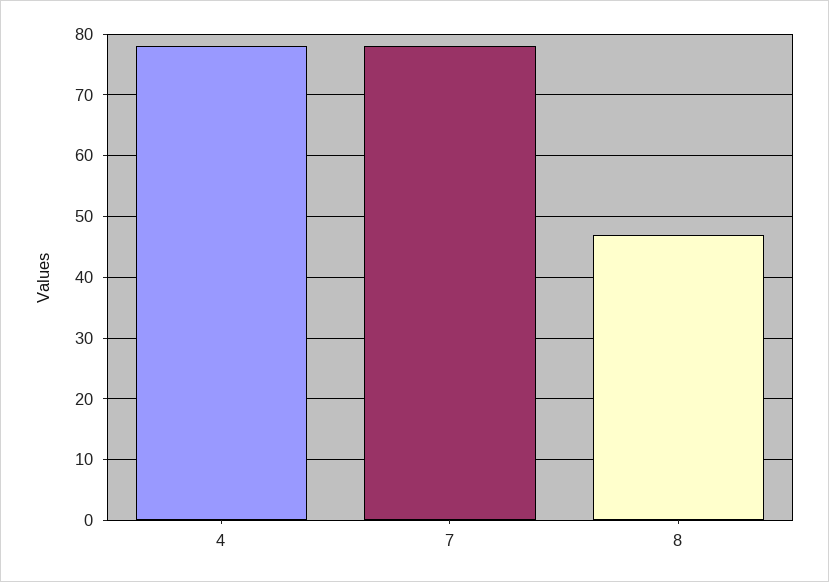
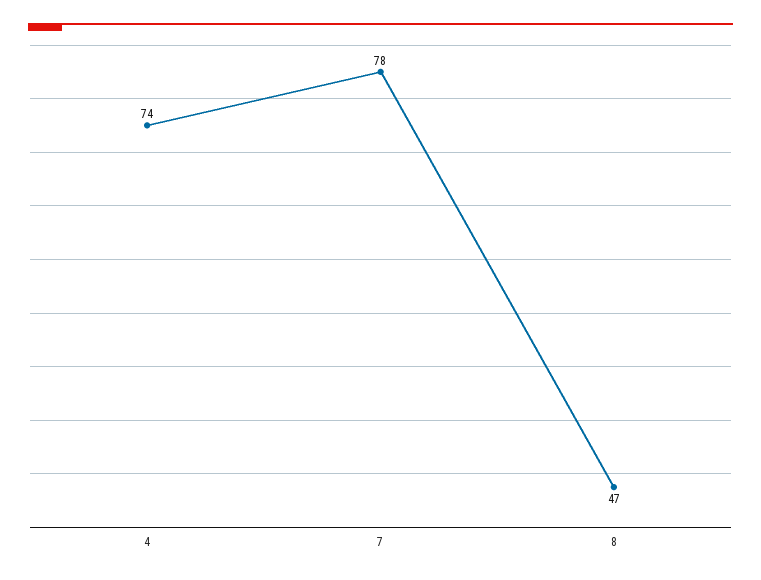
4: 78 -> 74

